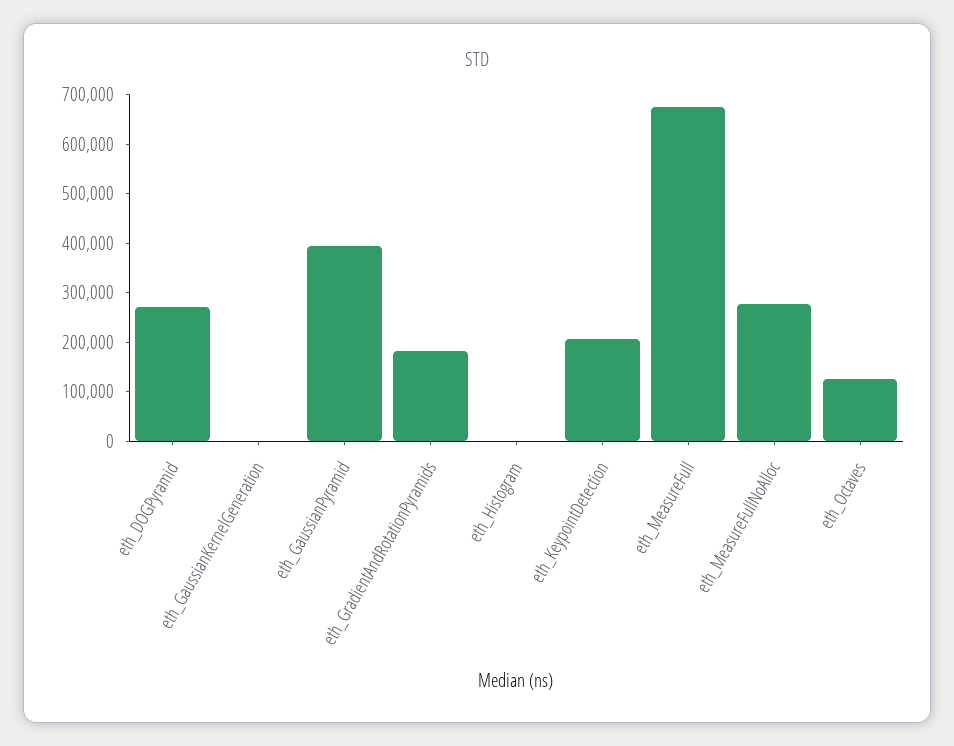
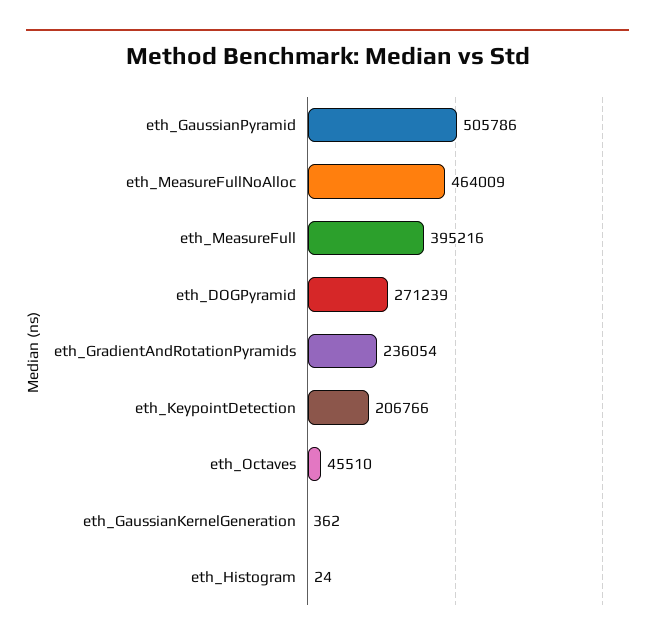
eth_GaussianPyramid: 400000 -> 505786
eth_GradientAndRotationPyramids: 180000 -> 236054
eth_MeasureFull: 680000 -> 395216
eth_MeasureFullNoAlloc: 280000 -> 464009
eth_Octaves: 120000 -> 45510

